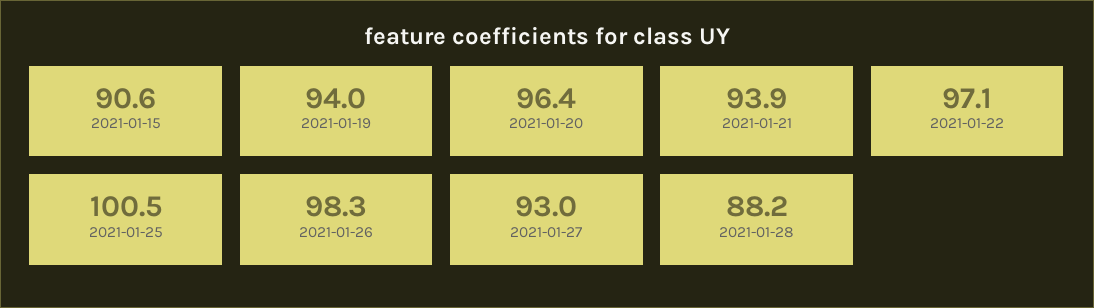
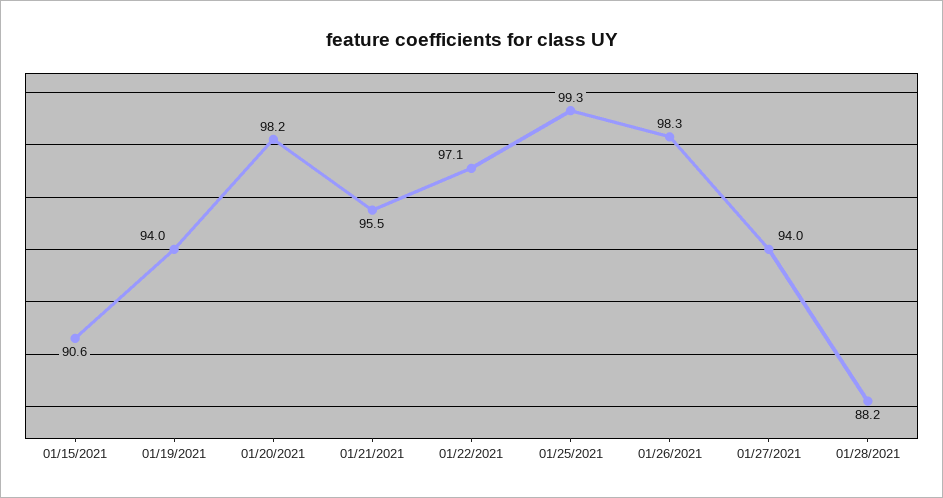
2021-01-20: 96.4 -> 98.2
2021-01-21: 93.9 -> 95.5
2021-01-25: 100.5 -> 99.3
2021-01-27: 93 -> 94

